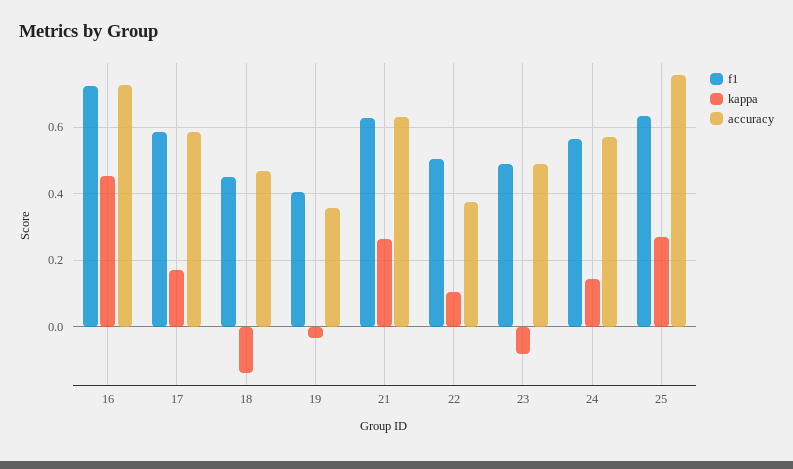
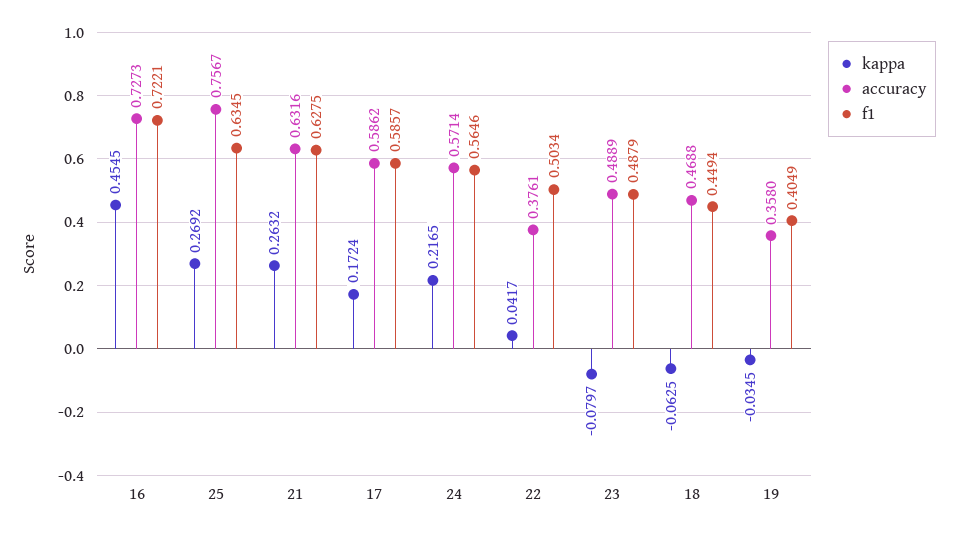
kappa, 18: -0.14 -> -0.0625
kappa, 22: 0.1 -> 0.0417
kappa, 24: 0.14 -> 0.2165

